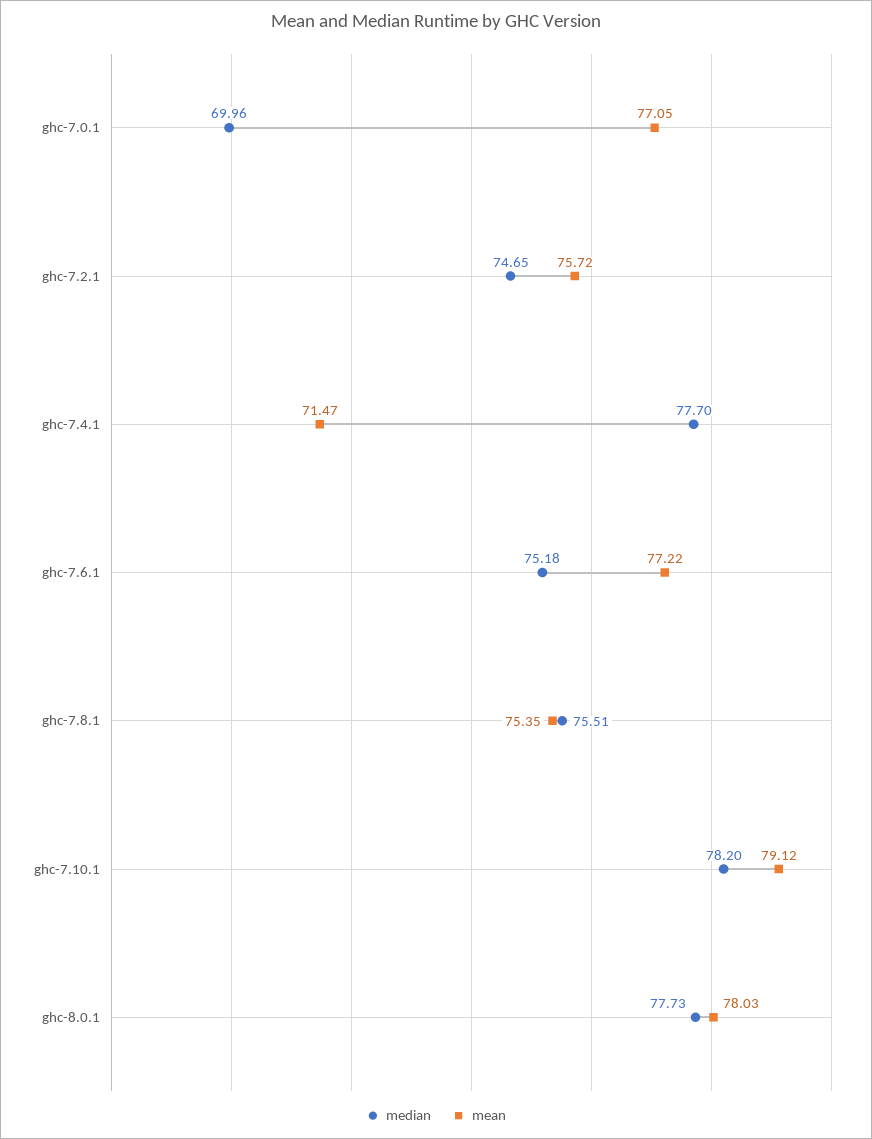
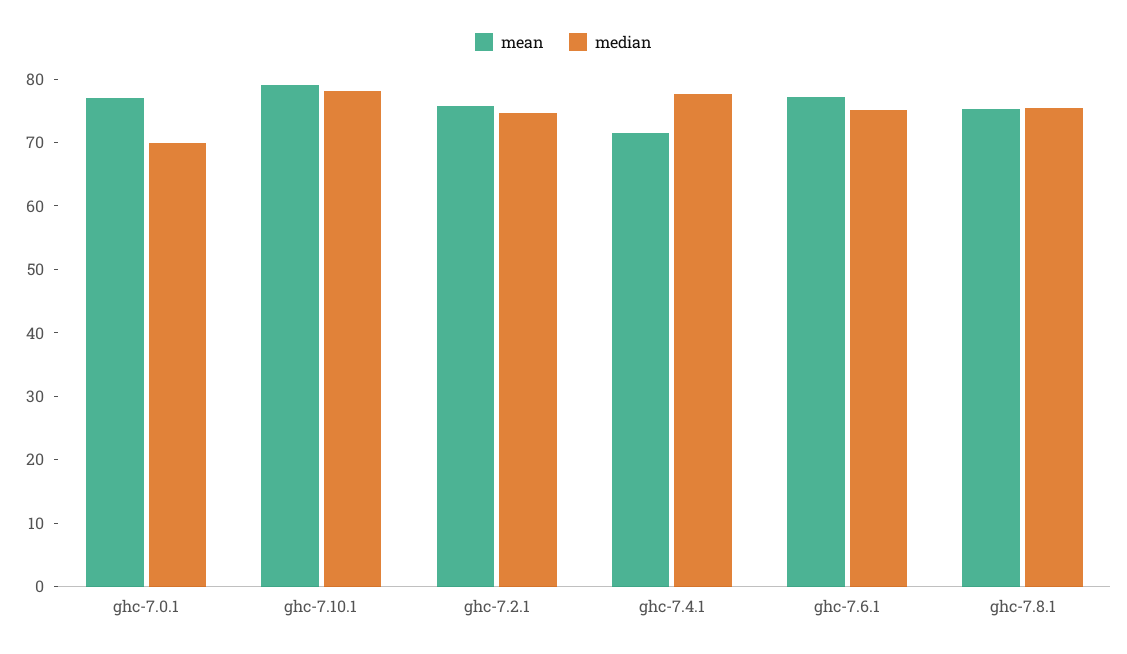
median, ghc-8.0.1: 77.73 -> none
mean, ghc-8.0.1: 78.03 -> none

